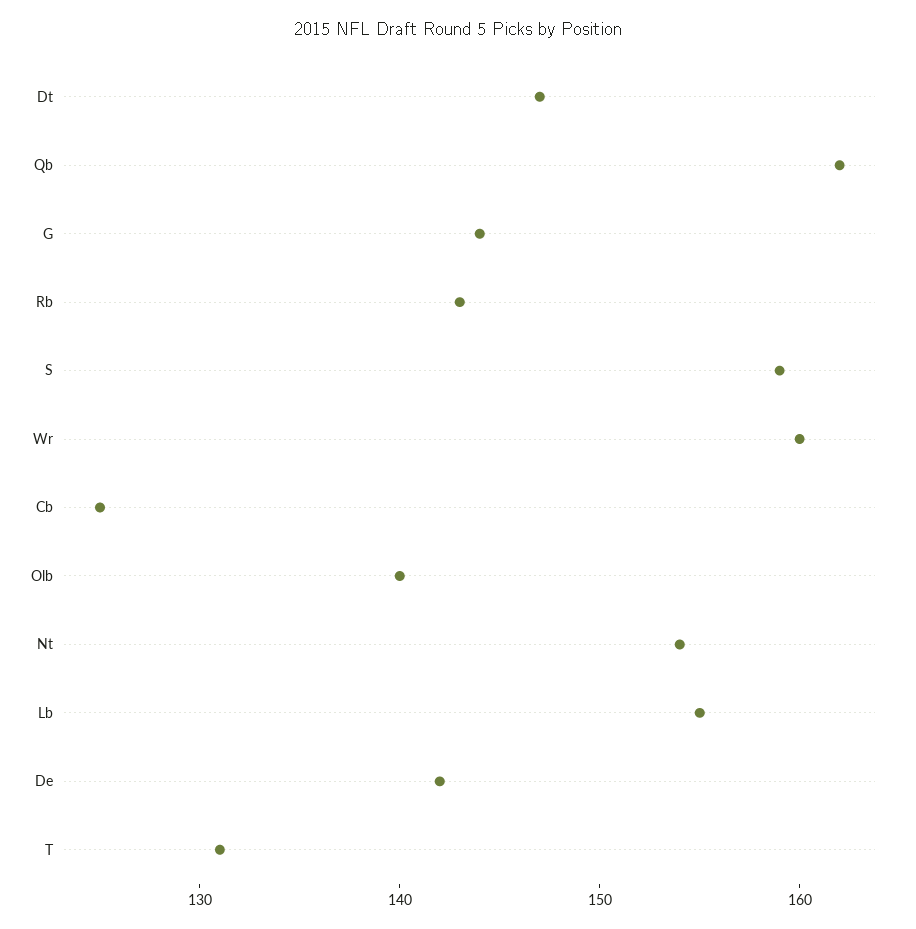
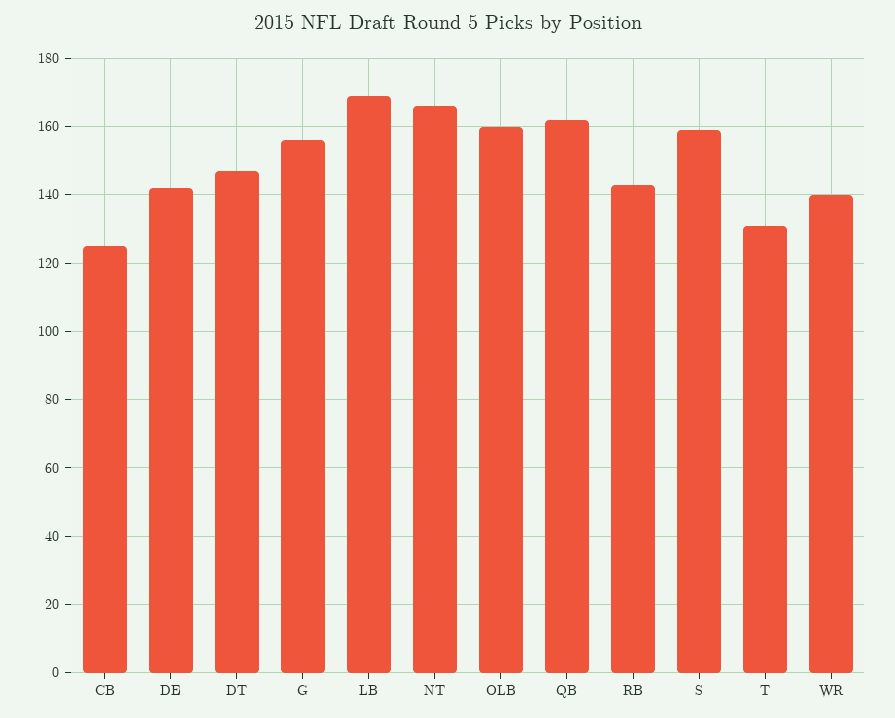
G: 144 -> 155
Wr: 160 -> 140
Olb: 140 -> 160
Nt: 154 -> 165
Lb: 155 -> 170

